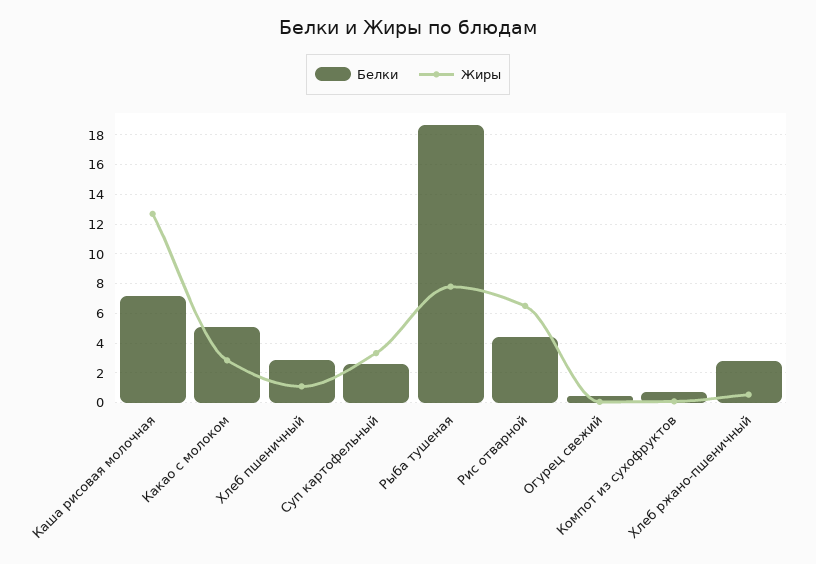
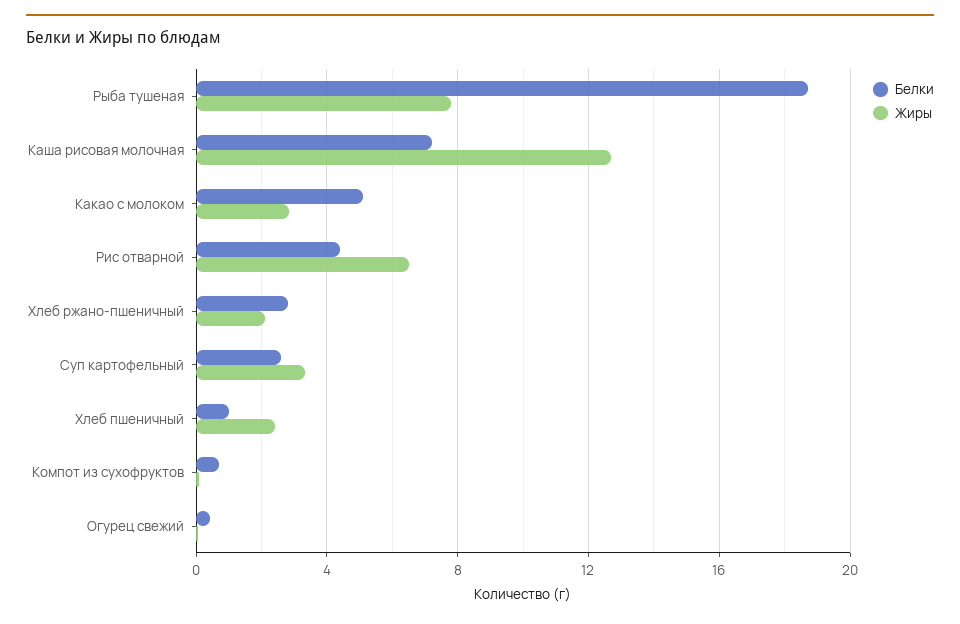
Белки, Хлеб пшеничный: 3 -> 1
Жиры, Хлеб пшеничный: 1 -> 2.5
Жиры, Хлеб ржано-пшеничный: 0.5 -> 2

